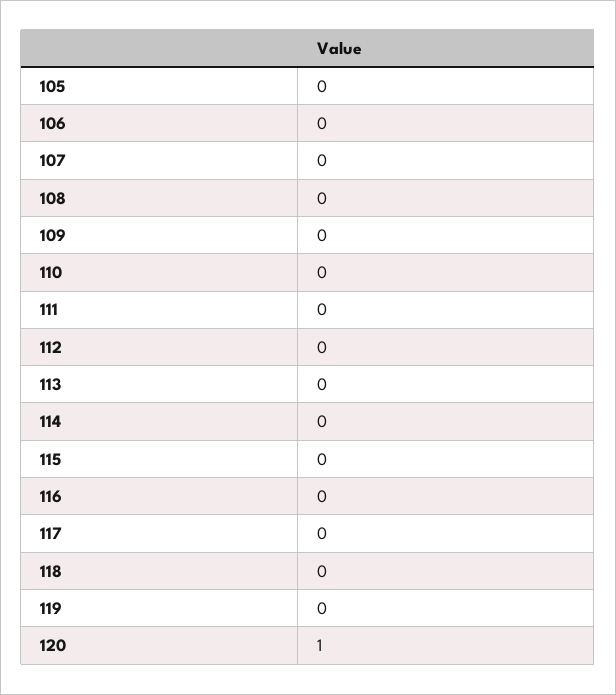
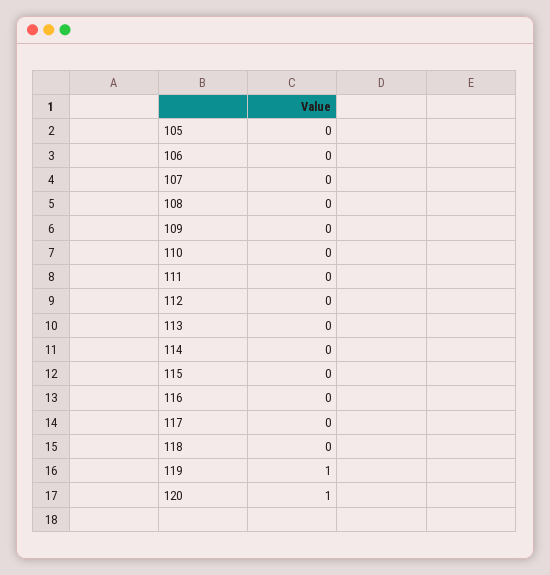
119: 0 -> 1

